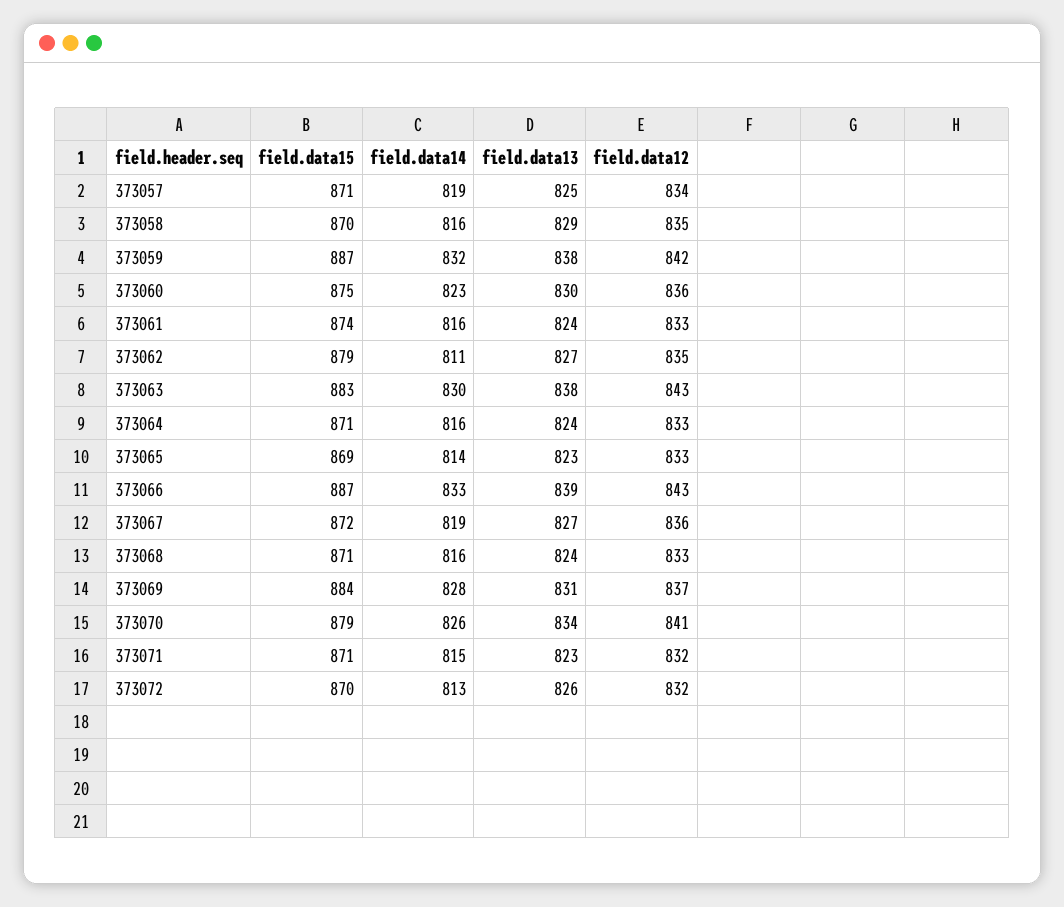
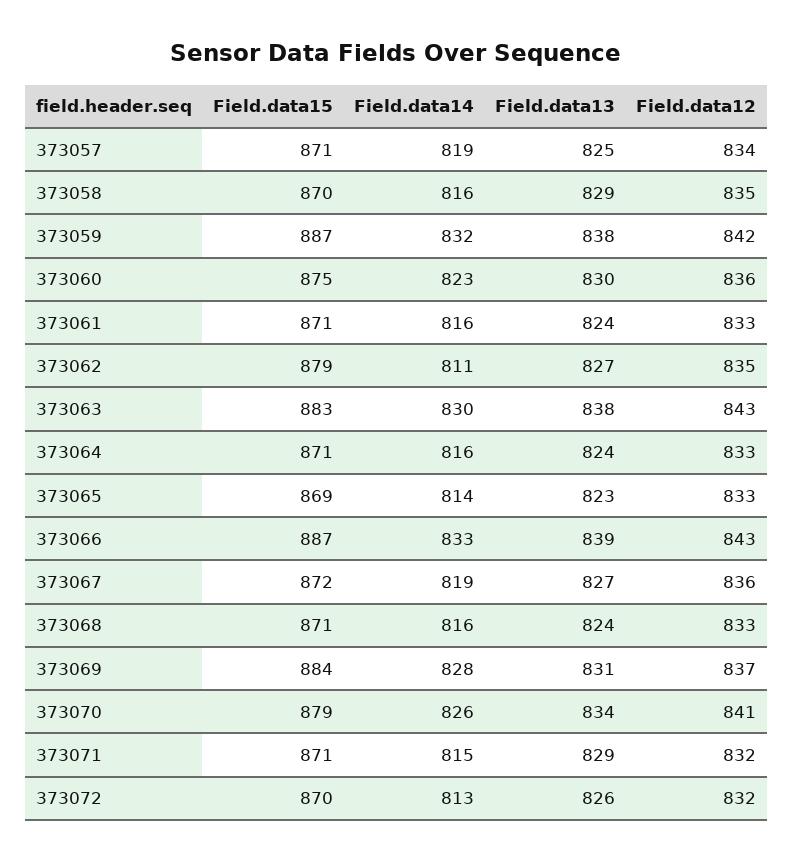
field.data15, 373061: 874 -> 871
field.data13, 373071: 823 -> 829

